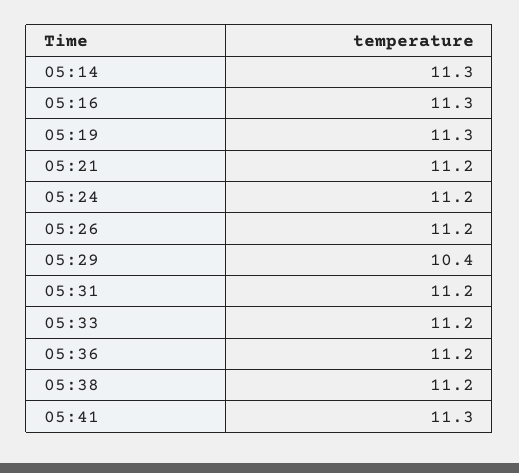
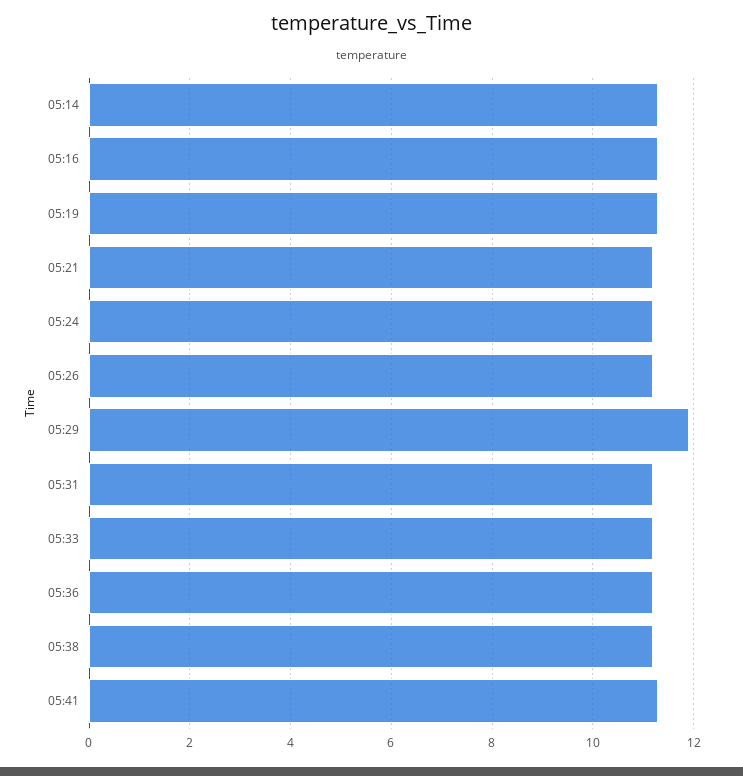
05:29: 10.4 -> 12

